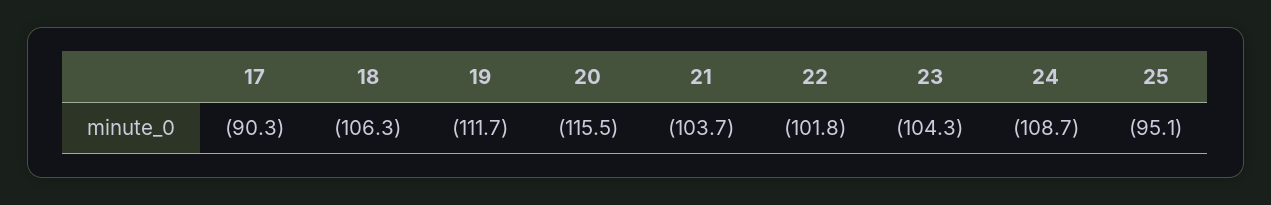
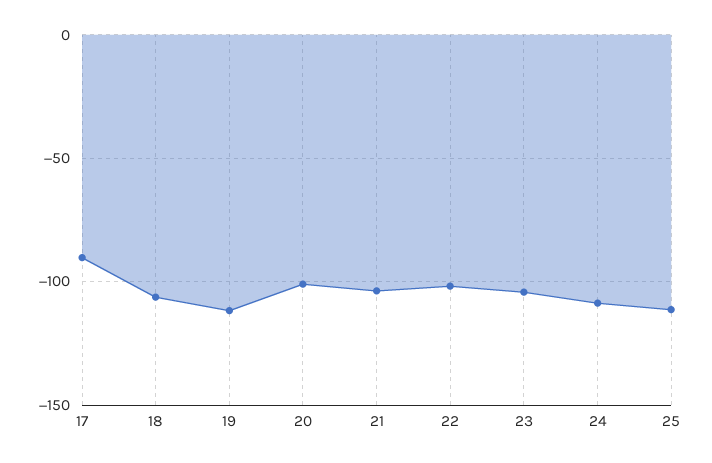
20: -115.5 -> -100
25: -95.1 -> -110

